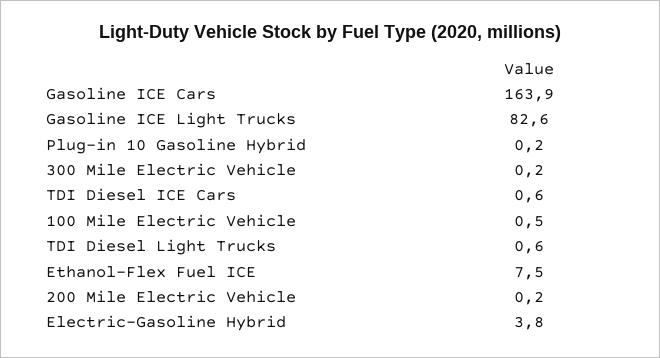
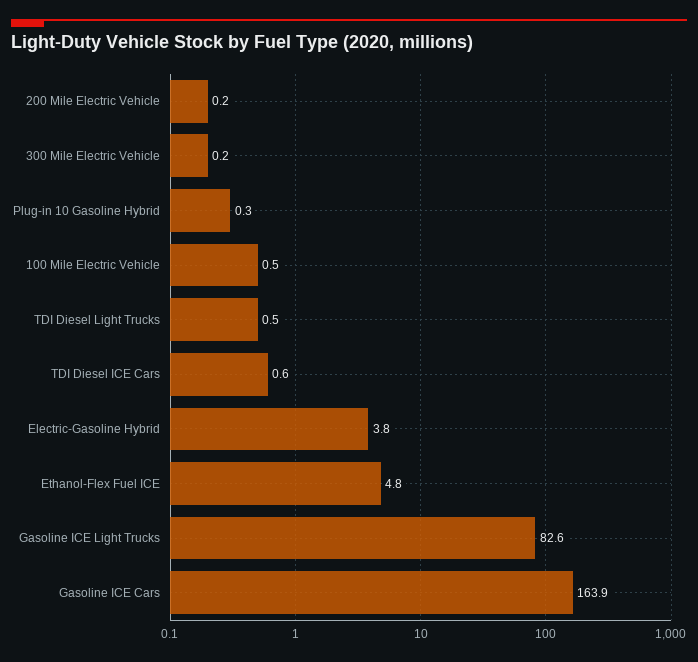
Plug-in 10 Gasoline Hybrid: 0.2 -> 0.3
TDI Diesel Light Trucks: 0.6 -> 0.5
Ethanol-Flex Fuel ICE: 7.5 -> 4.8

